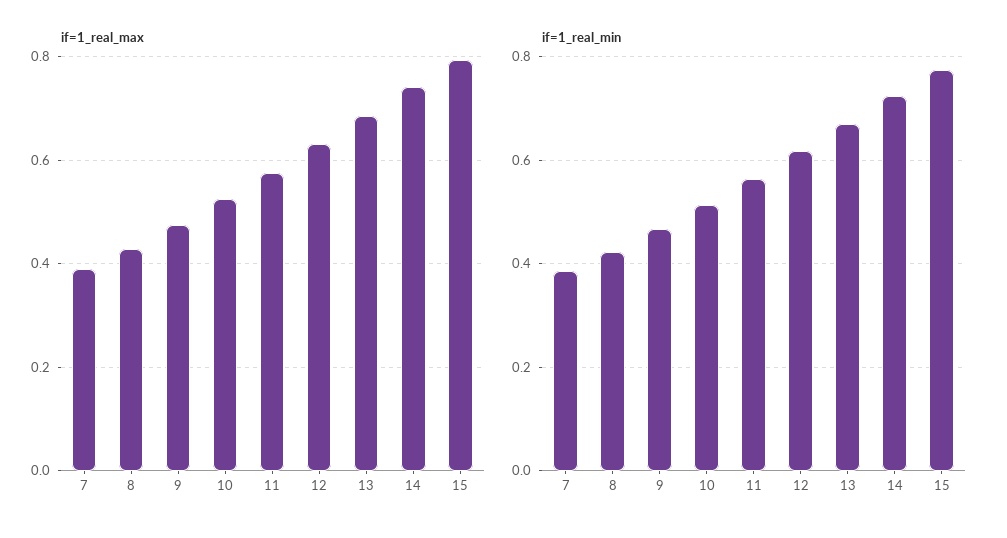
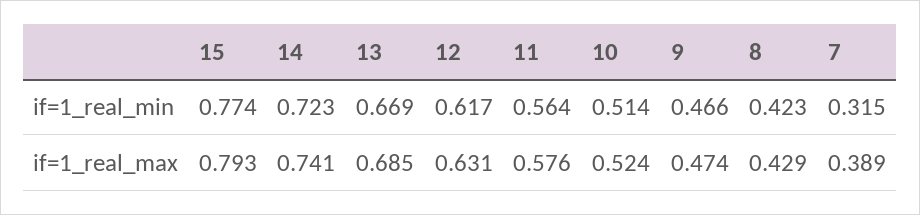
if=1_real_min, 7: 0.38 -> 0.315

